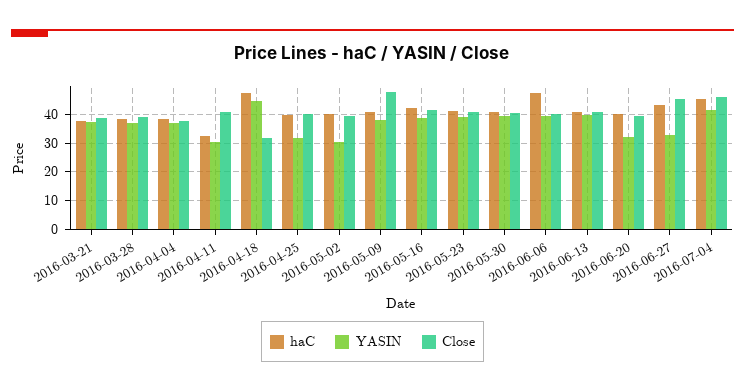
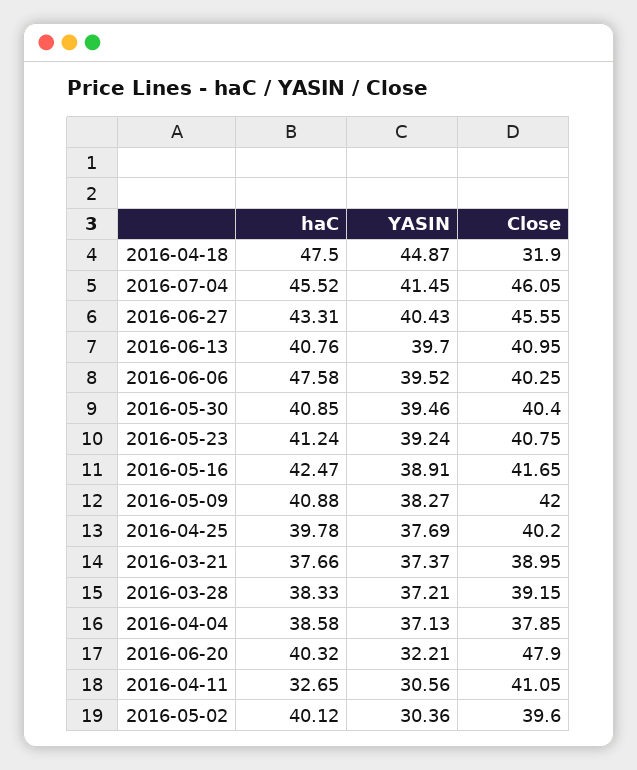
YASIN, 2016-04-25: 32.5 -> 37.69
Close, 2016-05-09: 47.5 -> 42
Close, 2016-06-20: 40 -> 47.9
YASIN, 2016-06-27: 32.5 -> 40.43

